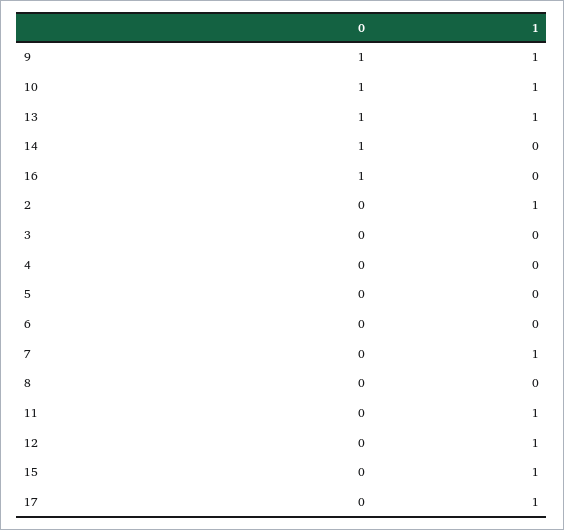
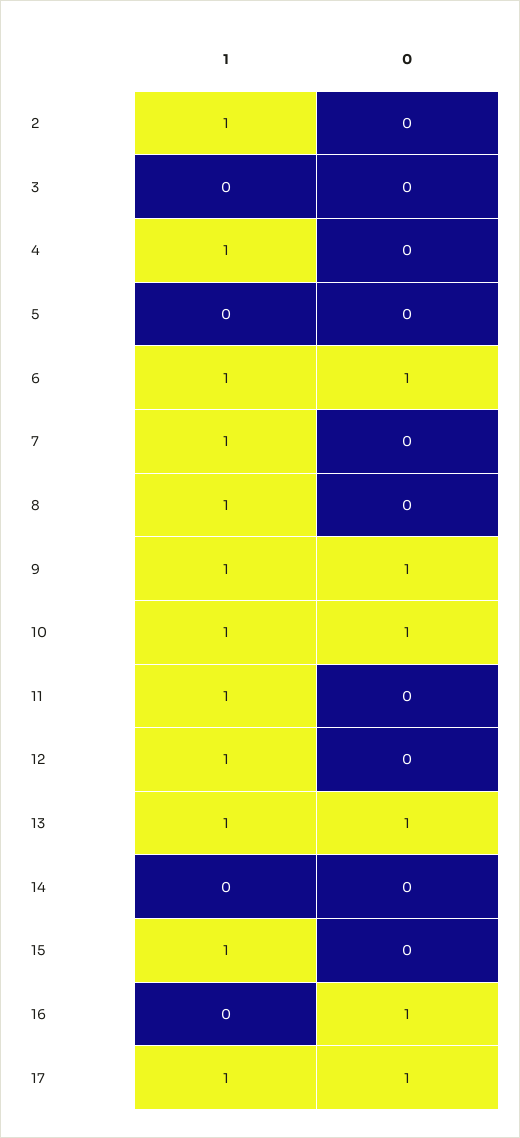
0, 14: 1 -> 0
1, 4: 0 -> 1
0, 6: 0 -> 1
1, 6: 0 -> 1
1, 8: 0 -> 1
0, 17: 0 -> 1

